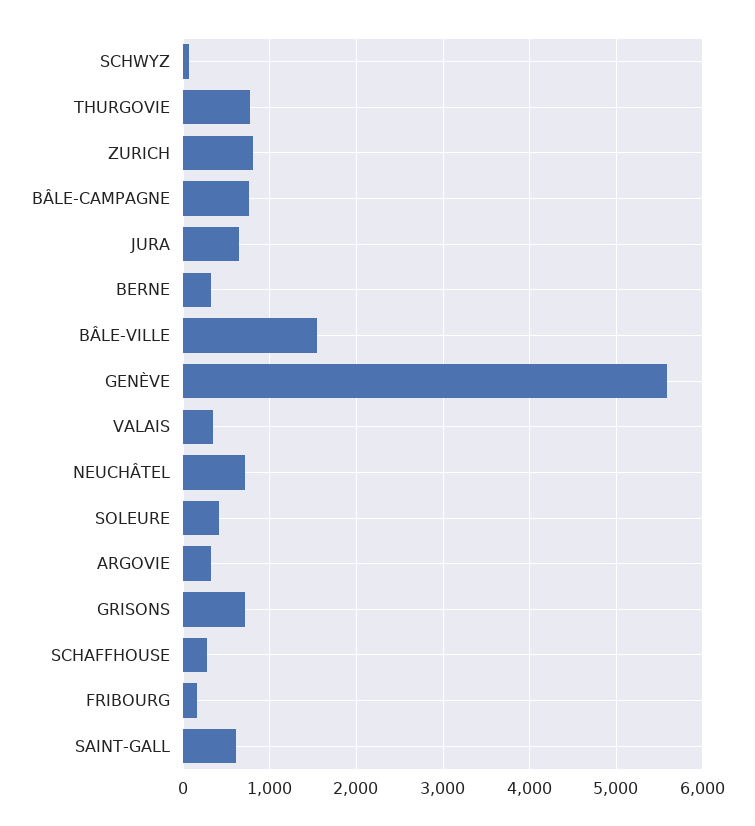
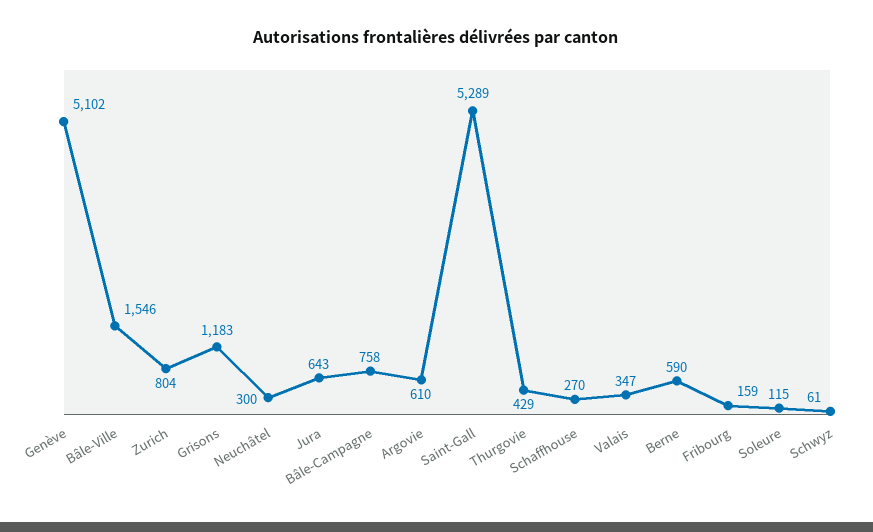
THURGOVIE: 800 -> 429
BERNE: 300 -> 590
GENÈVE: 5600 -> 5102
NEUCHÂTEL: 700 -> 300
SOLEURE: 400 -> 115
ARGOVIE: 300 -> 610
GRISONS: 700 -> 1183
SAINT-GALL: 600 -> 5289

